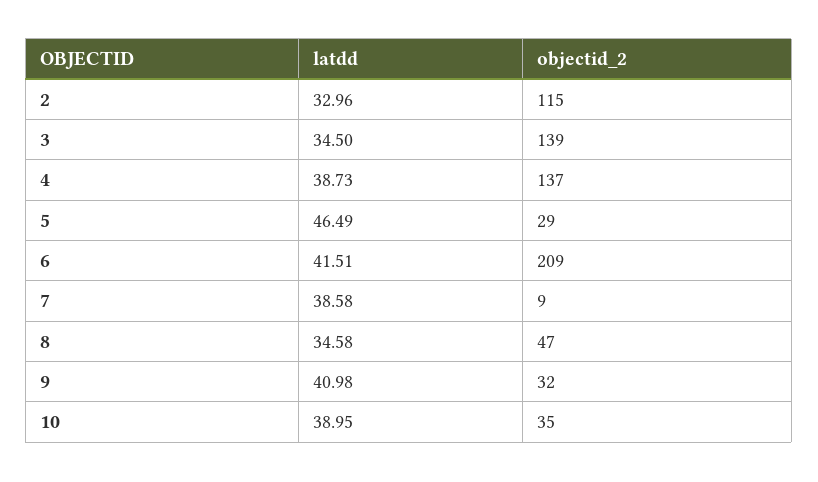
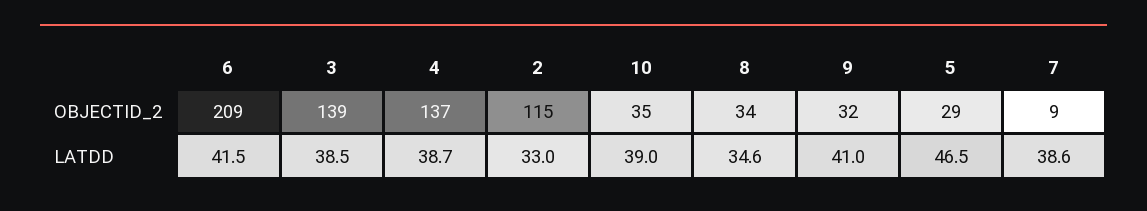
latdd, 3: 34.5 -> 38.5
objectid_2, 8: 47 -> 34

